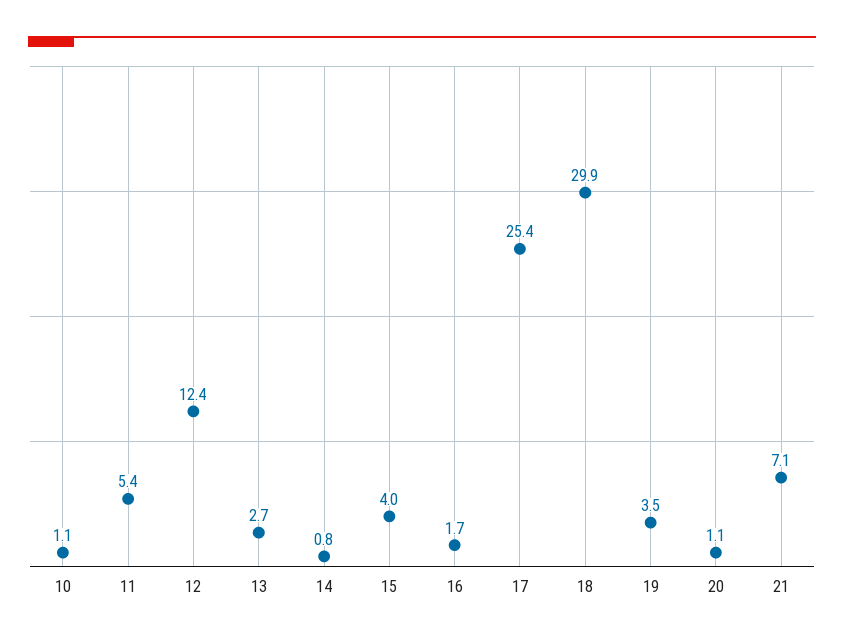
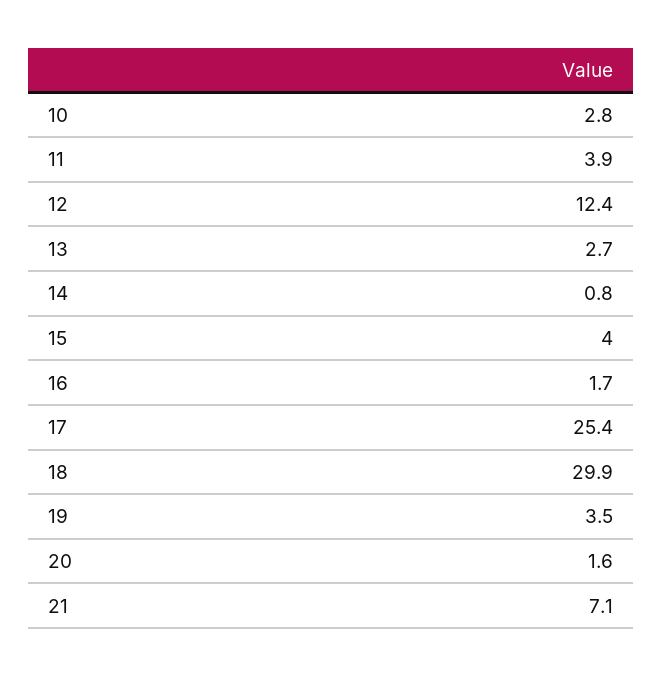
10: 1.1 -> 2.8
11: 5.4 -> 3.9
20: 1.1 -> 1.6

